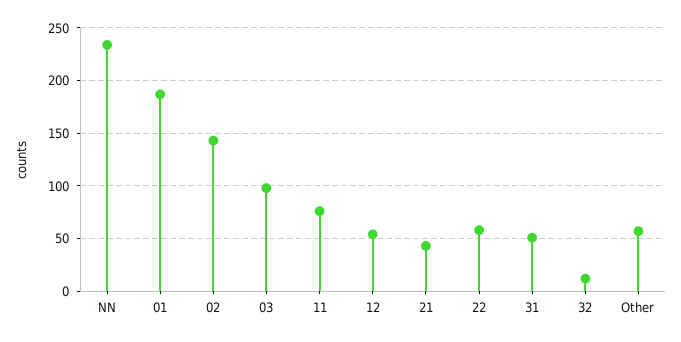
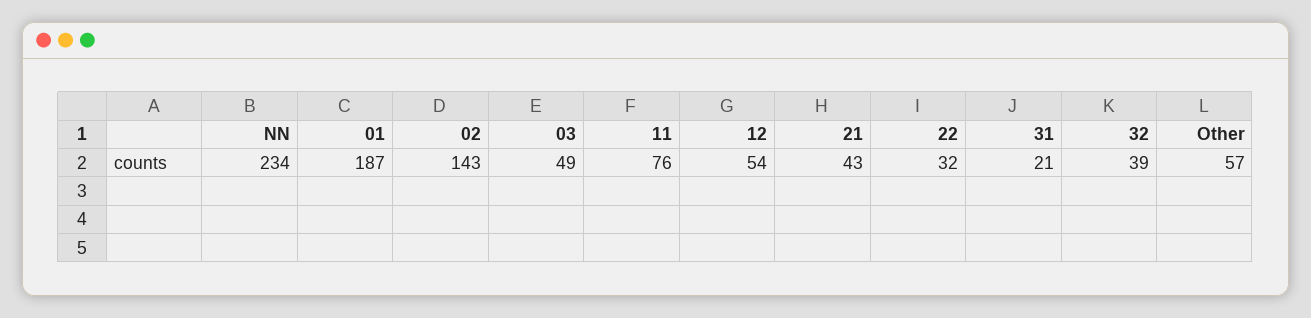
03: 100 -> 49
22: 60 -> 32
31: 50 -> 21
32: 10 -> 39

